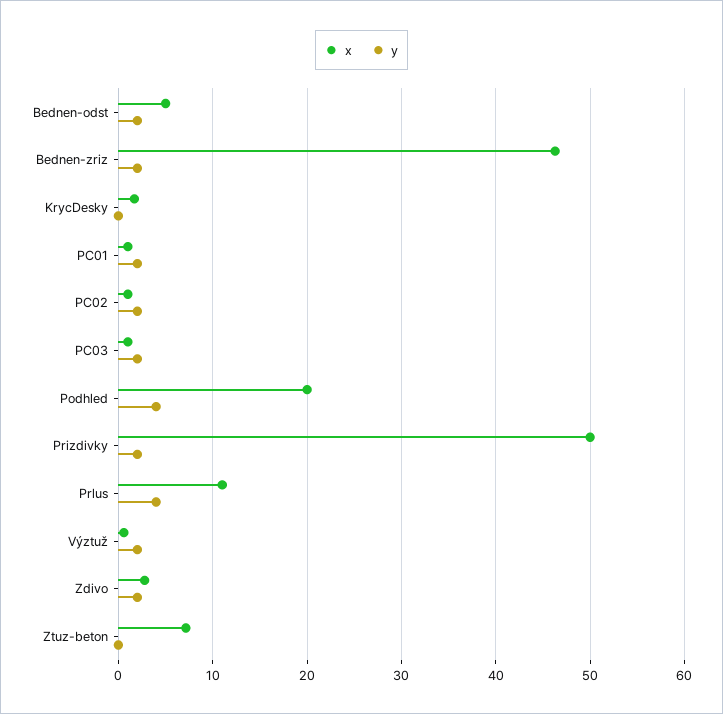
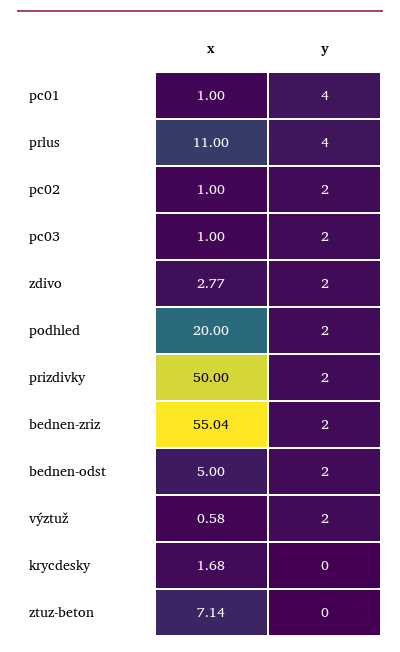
x, Bednen-zriz: 46 -> 55.04
y, PC01: 2 -> 4
y, Podhled: 4 -> 2

